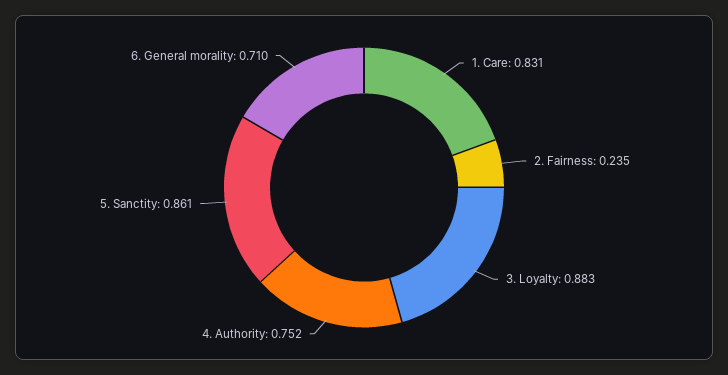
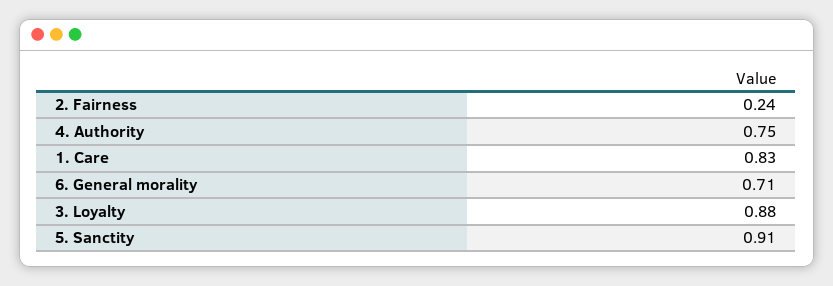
5. Sanctity: 0.861 -> 0.91

